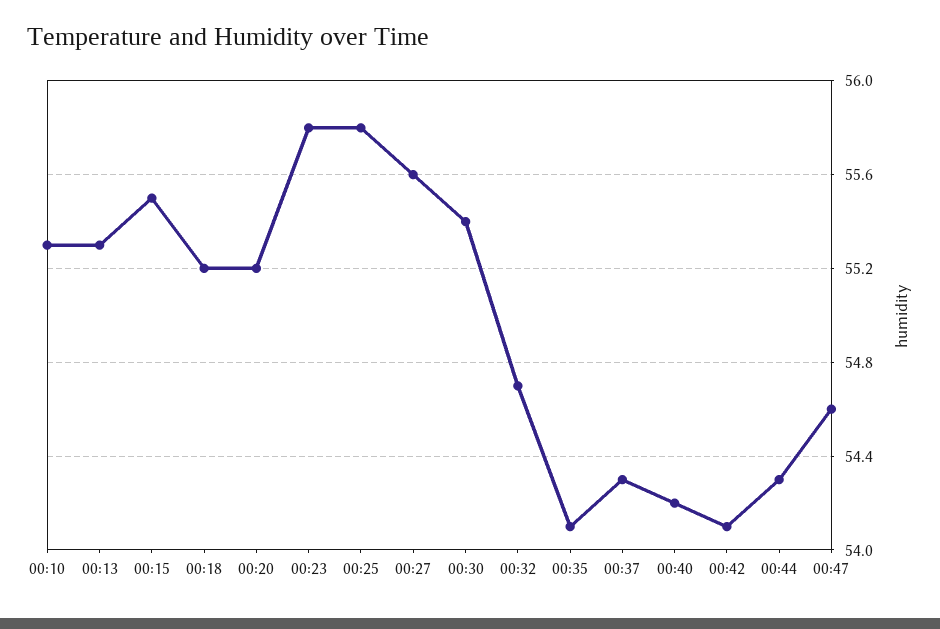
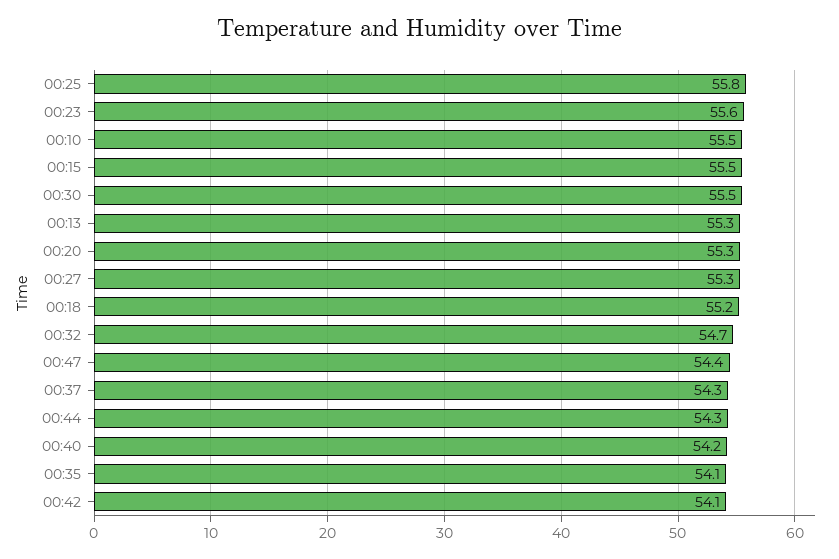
00:10: 55.3 -> 55.5
00:20: 55.2 -> 55.3
00:23: 55.8 -> 55.6
00:27: 55.6 -> 55.3
00:30: 55.4 -> 55.5
00:47: 54.6 -> 54.4

